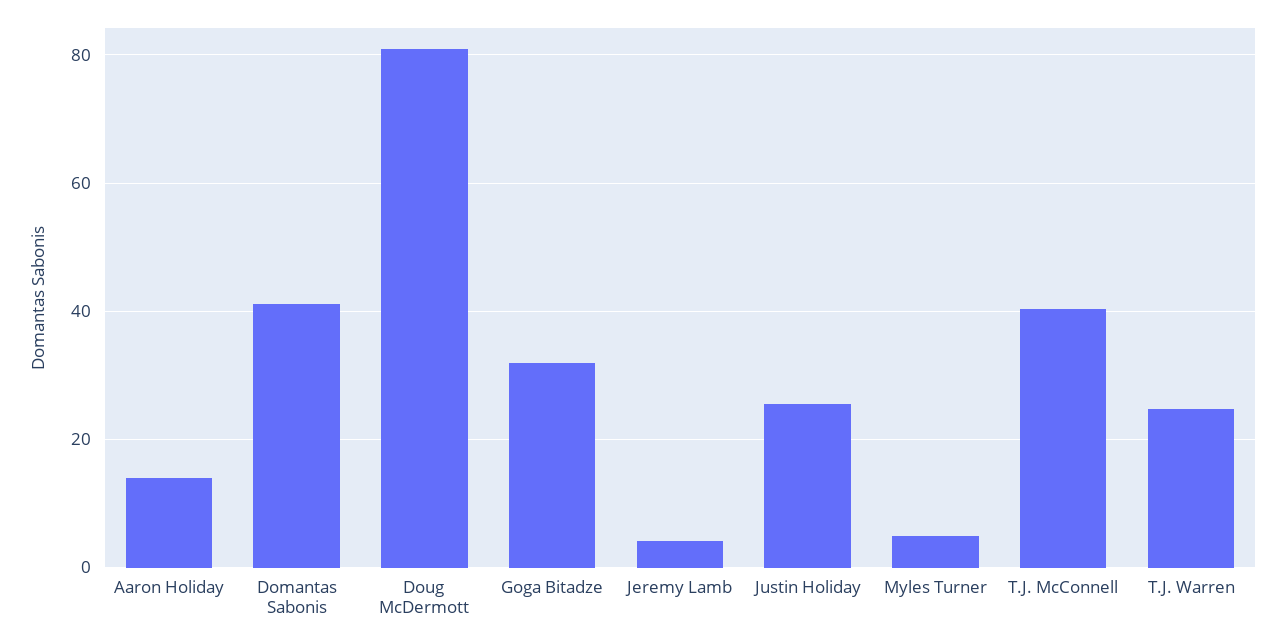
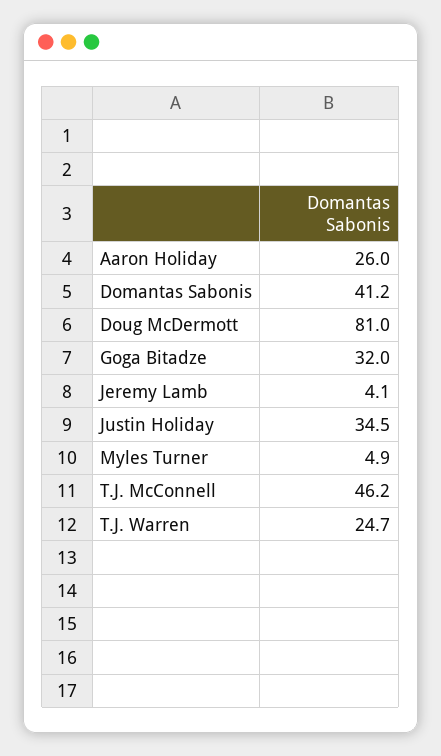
Aaron Holiday: 14 -> 26
Justin Holiday: 26 -> 34.5
T.J. McConnell: 40 -> 46.2

